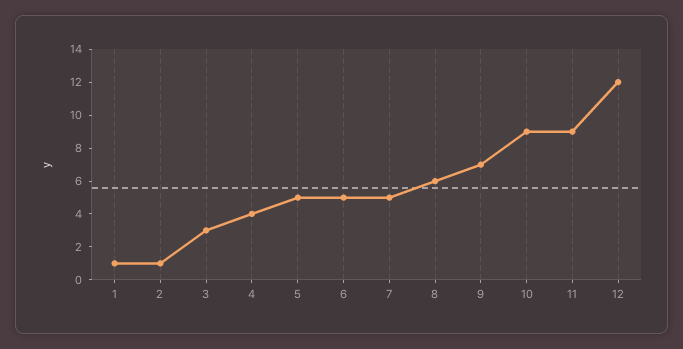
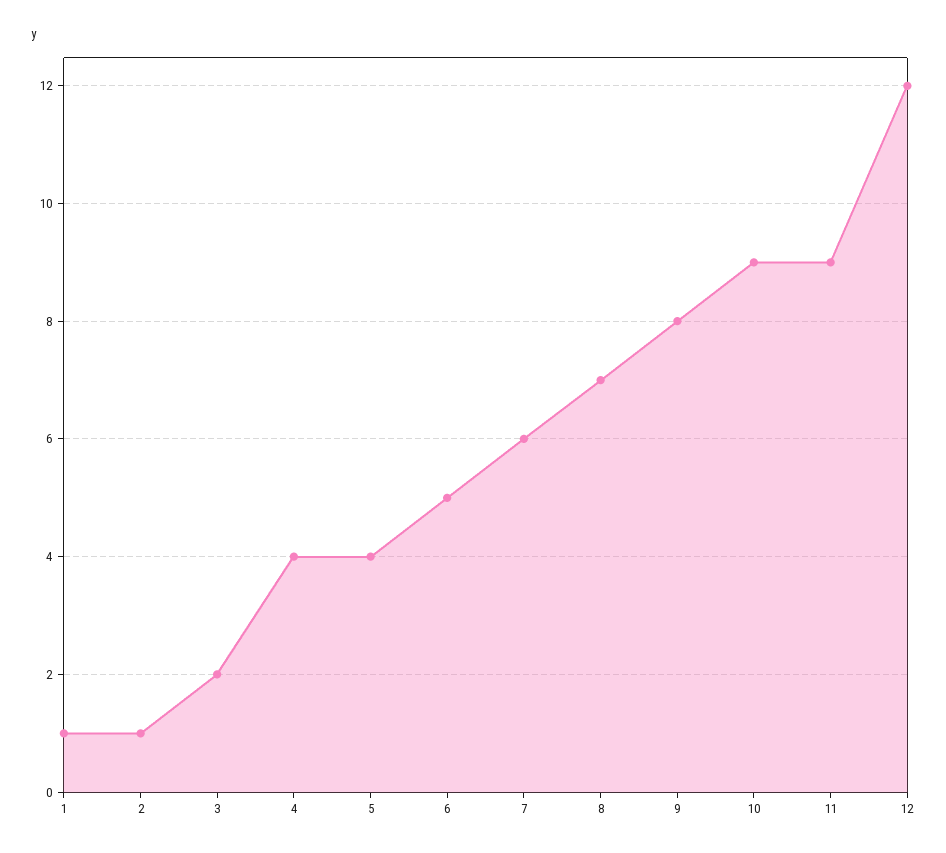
3: 3 -> 2
5: 5 -> 4
7: 5 -> 6
8: 6 -> 7
9: 7 -> 8

